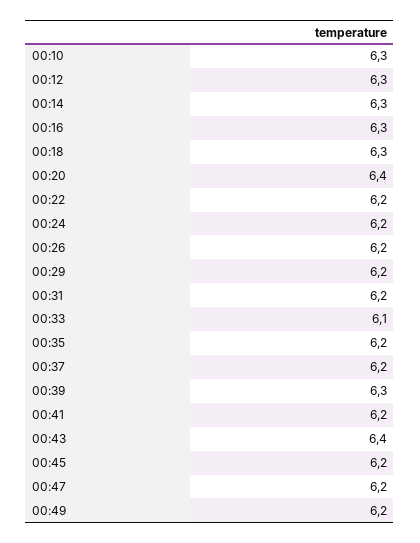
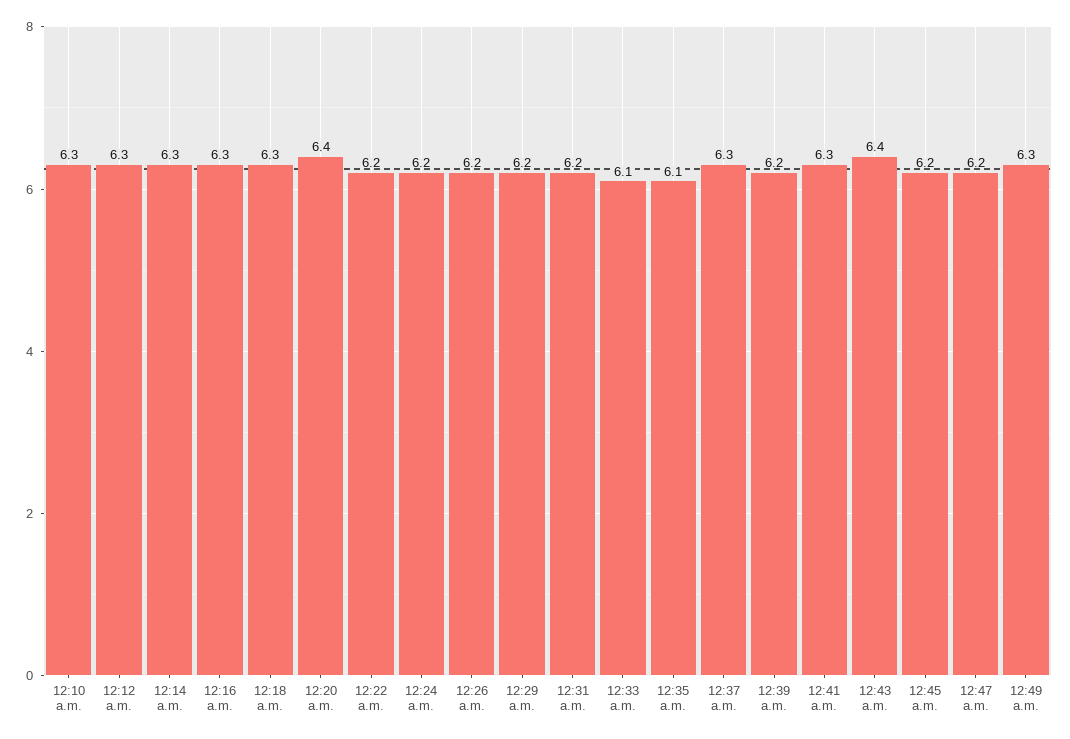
00:35: 6.2 -> 6.1
00:37: 6.2 -> 6.3
00:39: 6.3 -> 6.2
00:41: 6.2 -> 6.3
00:49: 6.2 -> 6.3

